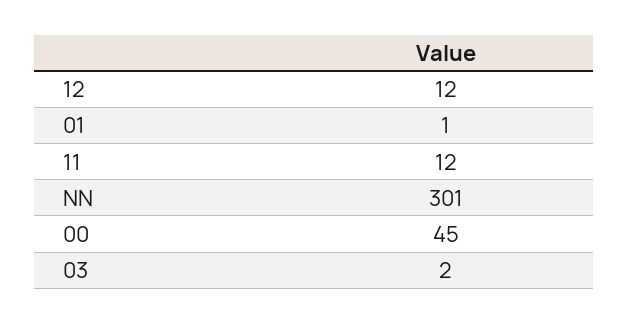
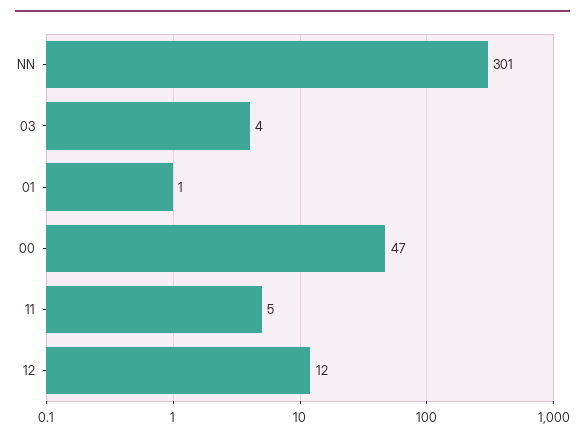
11: 12 -> 5
00: 45 -> 47
03: 2 -> 4

